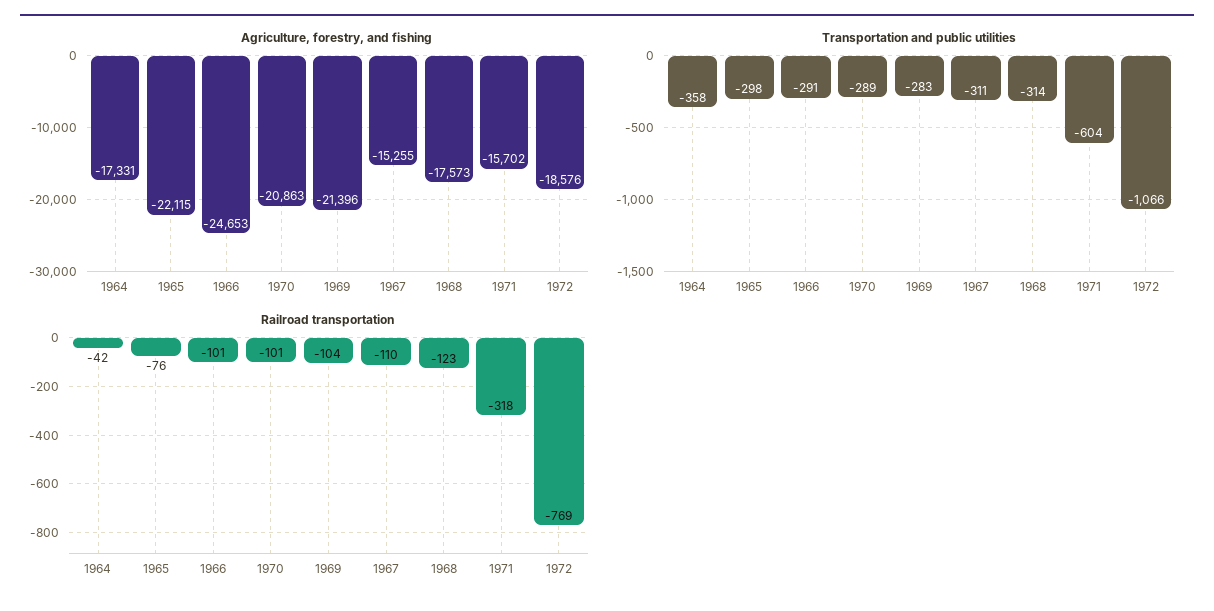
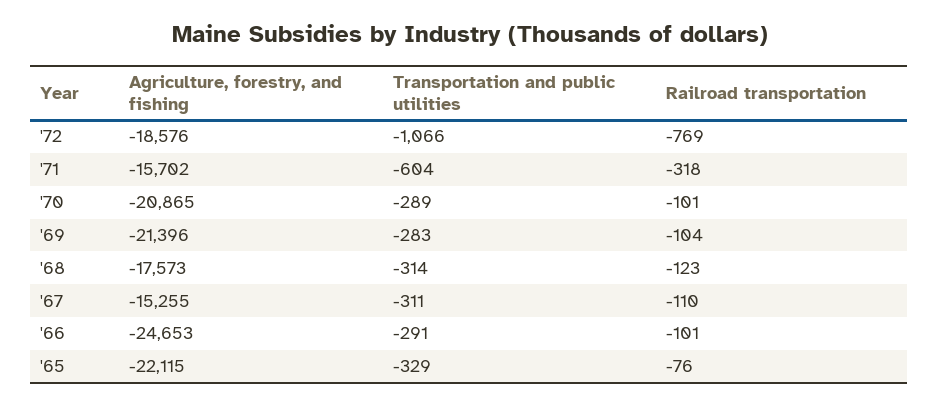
Agriculture, forestry, and fishing, 1964: -17331 -> none
Agriculture, forestry, and fishing, 1970: -20863 -> -20865
Transportation and public utilities, 1964: -358 -> none
Transportation and public utilities, 1965: -298 -> -329
Railroad transportation, 1964: -42 -> none

